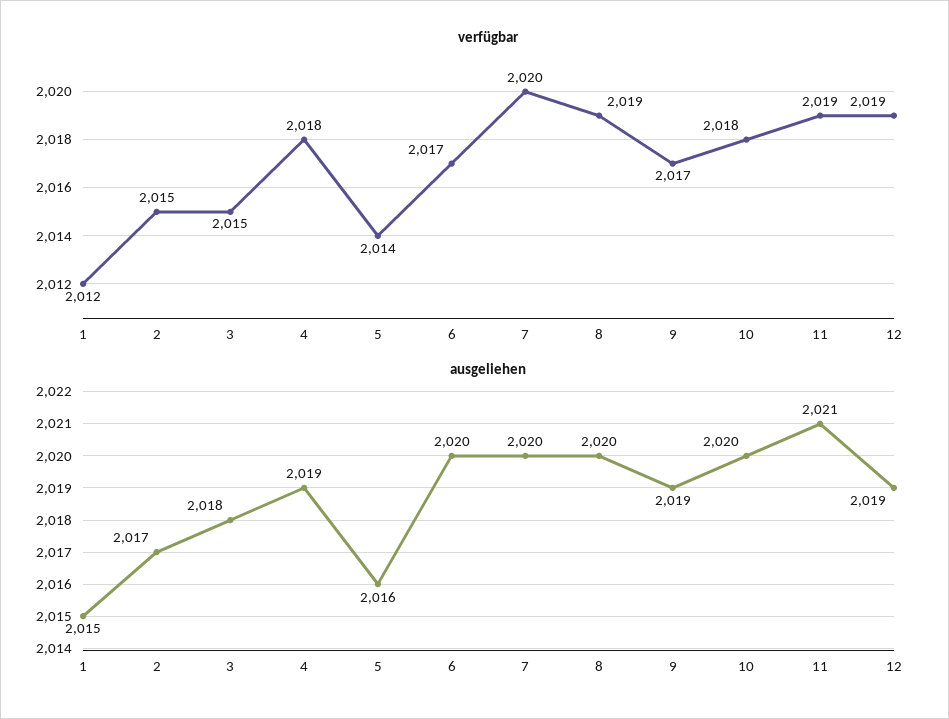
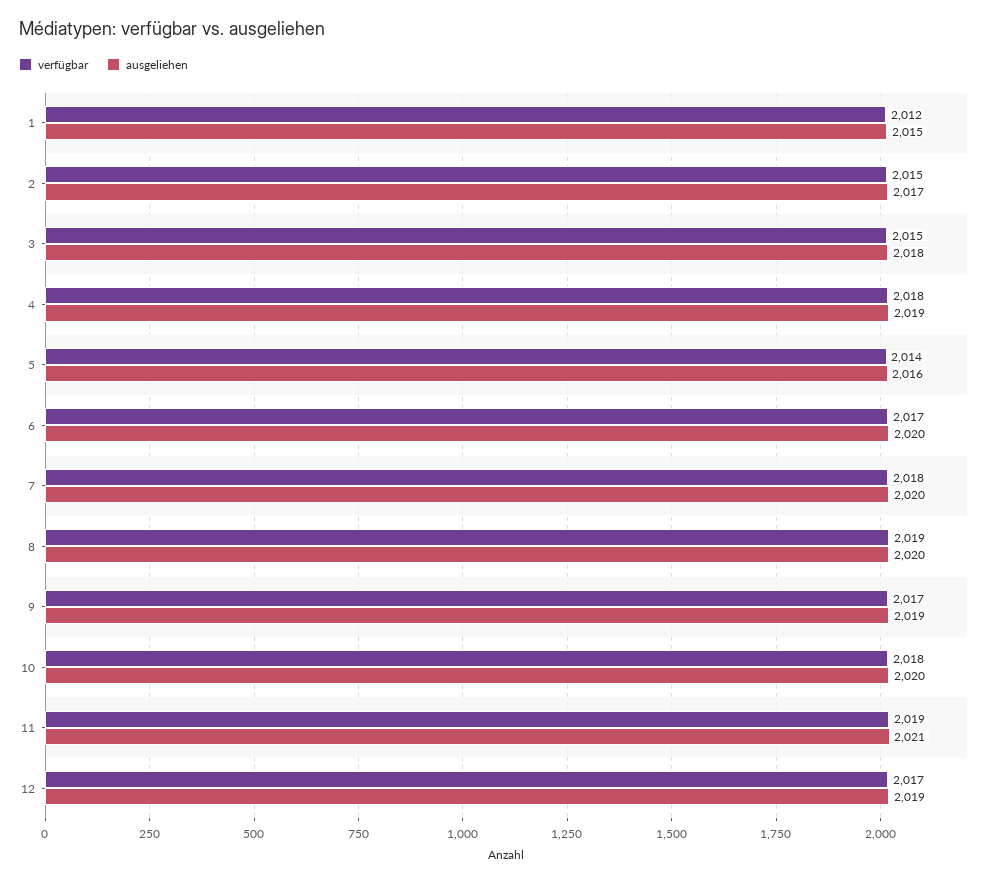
verfügbar, 7: 2020 -> 2018
verfügbar, 12: 2019 -> 2017

